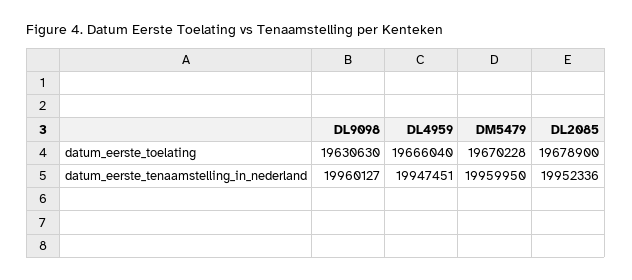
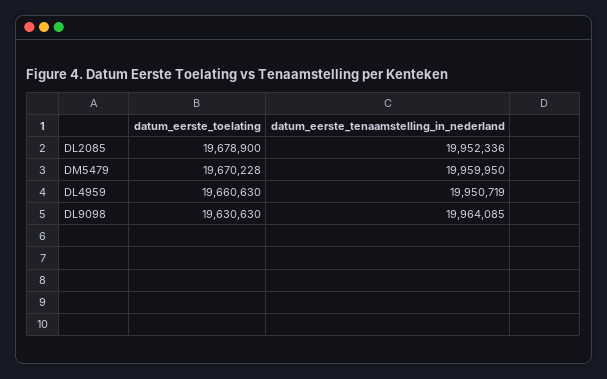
DL4959, datum_eerste_toelating: 19666040 -> 19660630
DL9098, datum_eerste_tenaamstelling_in_nederland: 19960127 -> 19964085
DL4959, datum_eerste_tenaamstelling_in_nederland: 19947451 -> 19950719

